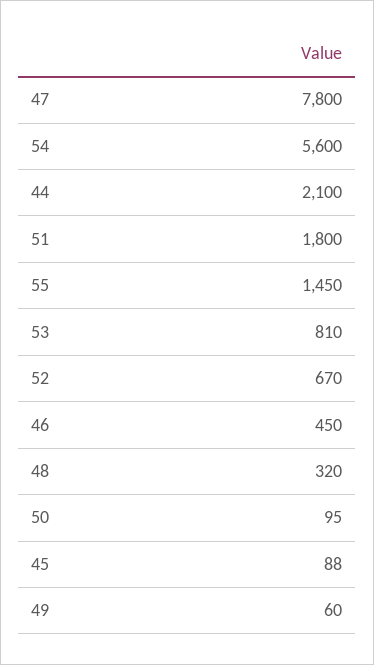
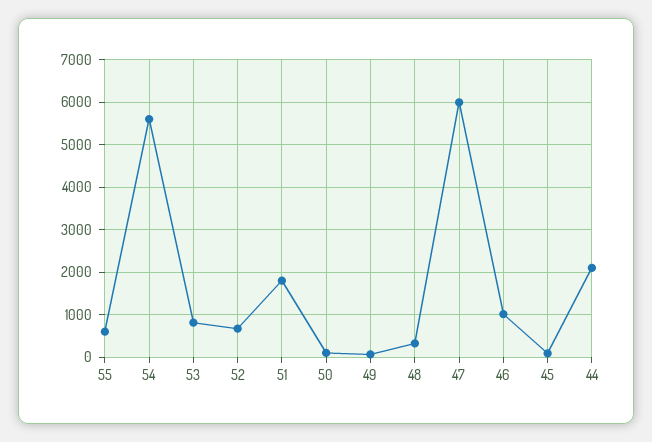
47: 7800 -> 6000
55: 1450 -> 600
46: 450 -> 1000

